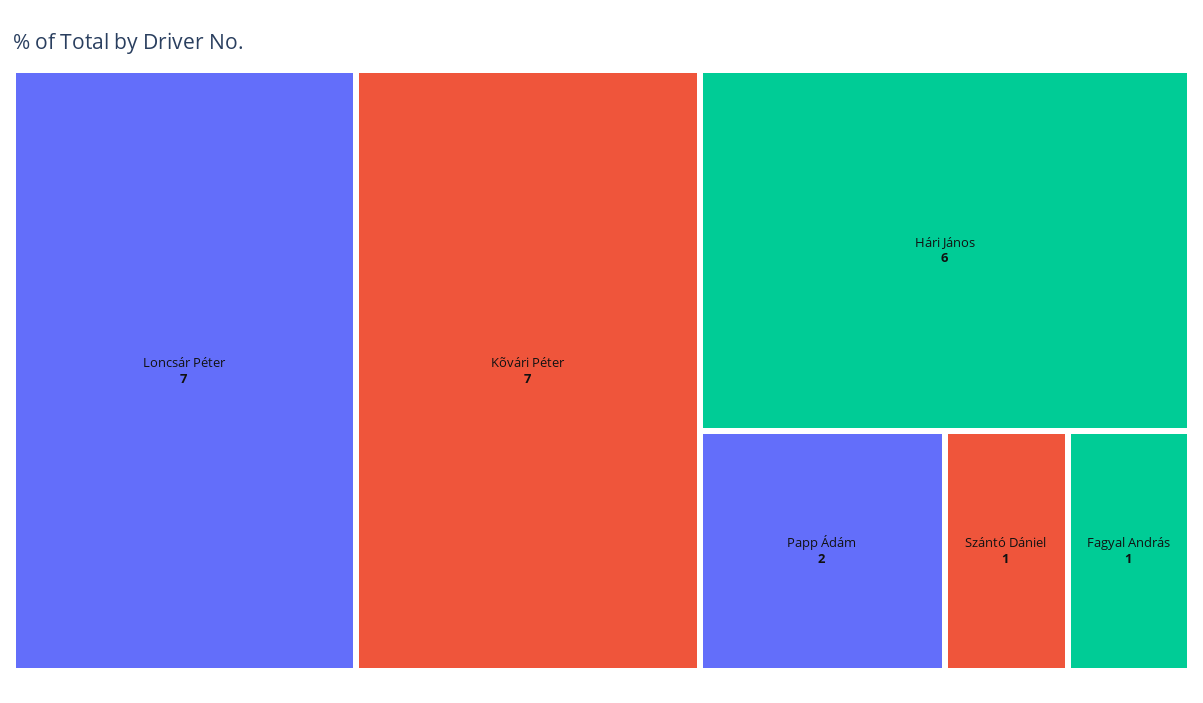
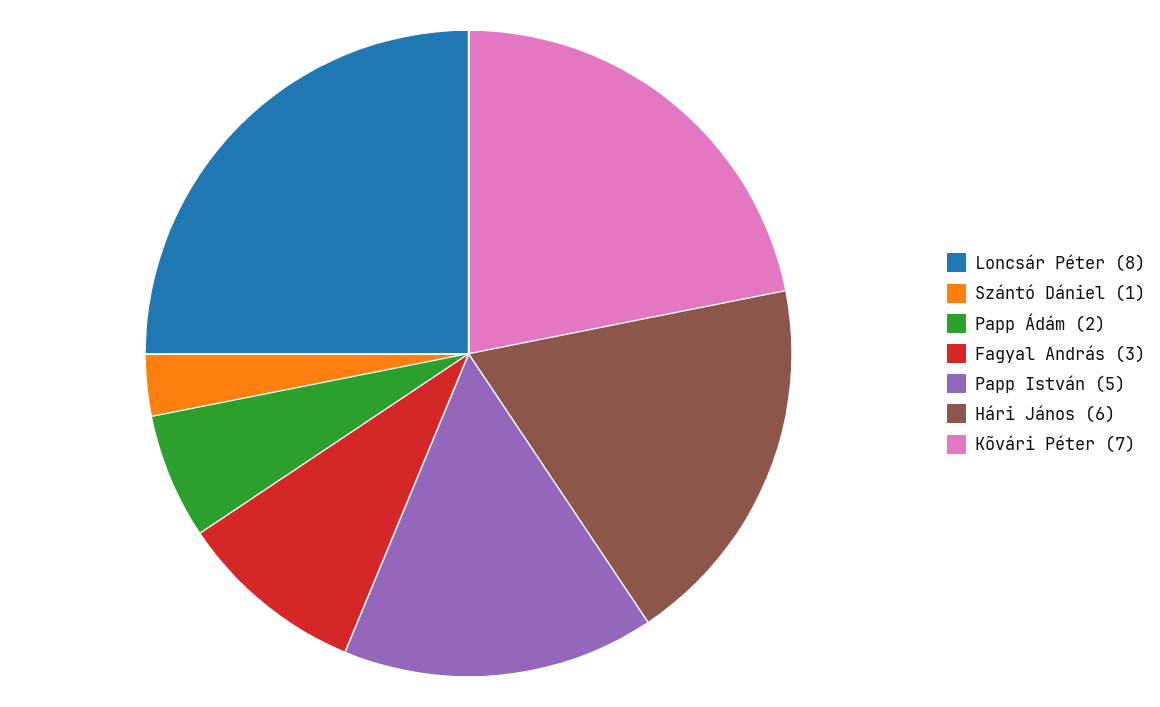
Loncsár Péter: 7 -> 8
Fagyal András: 1 -> 3
Papp István: none -> 5

